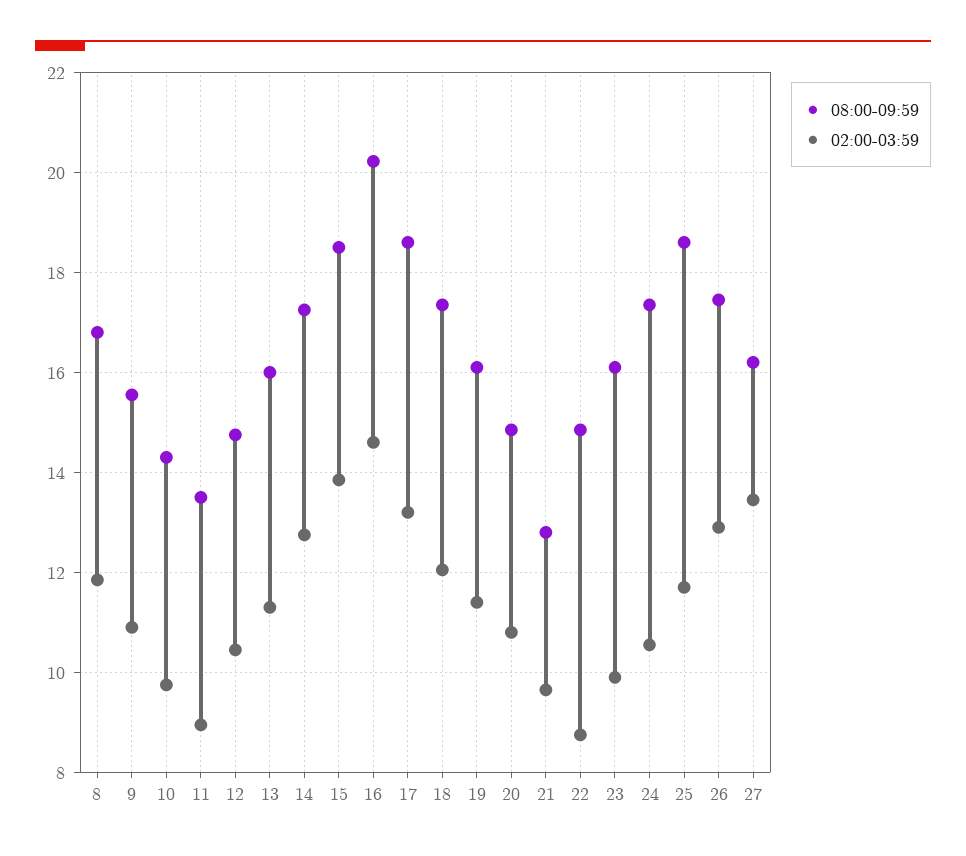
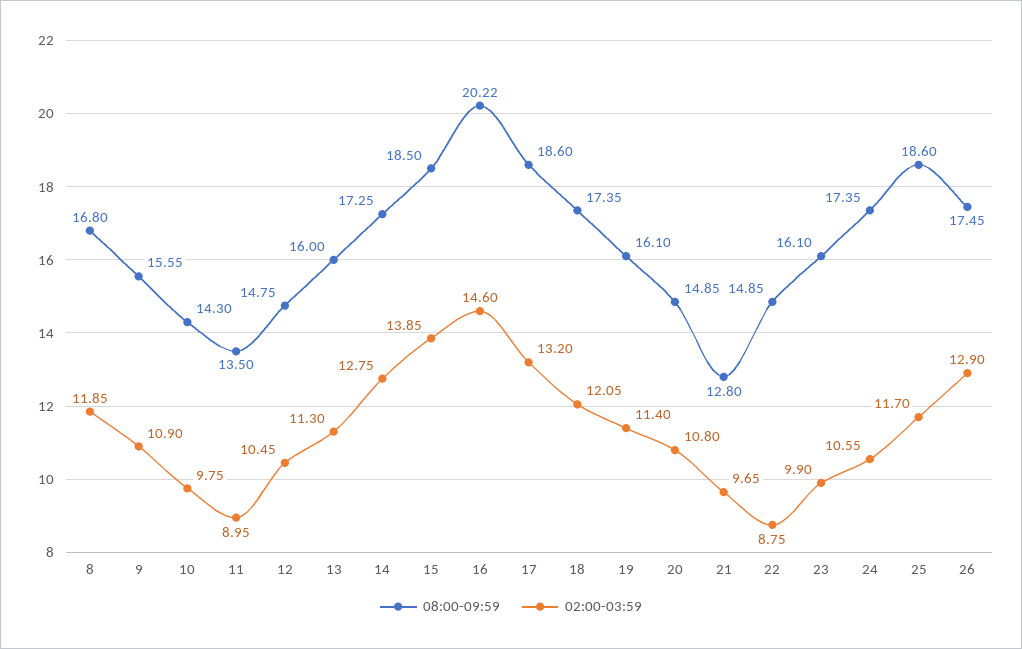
08:00-09:59, 27: 16.2 -> none
02:00-03:59, 27: 13.4 -> none

